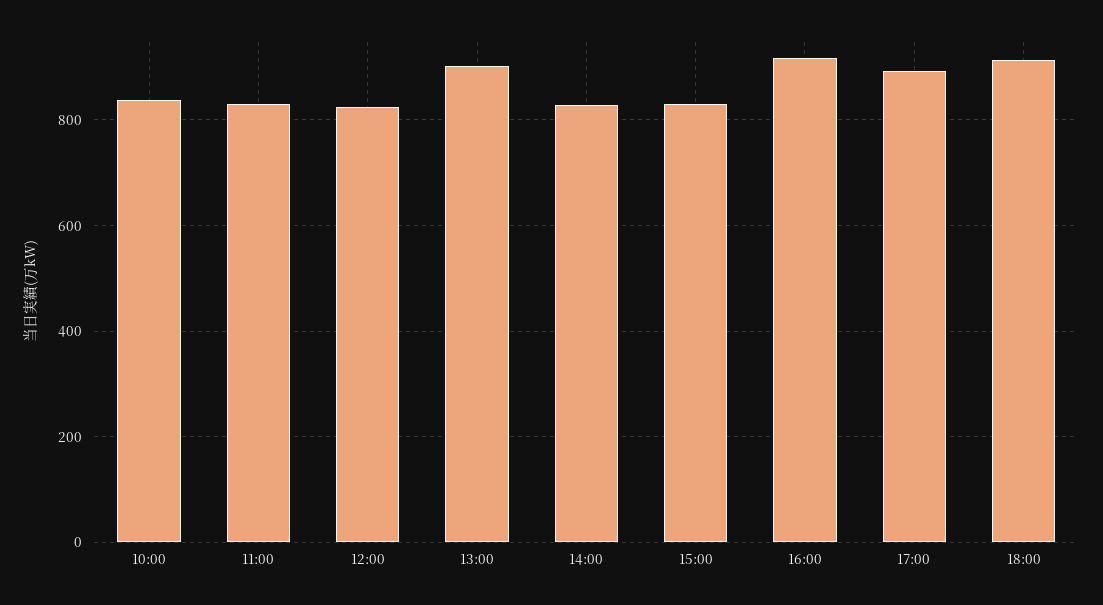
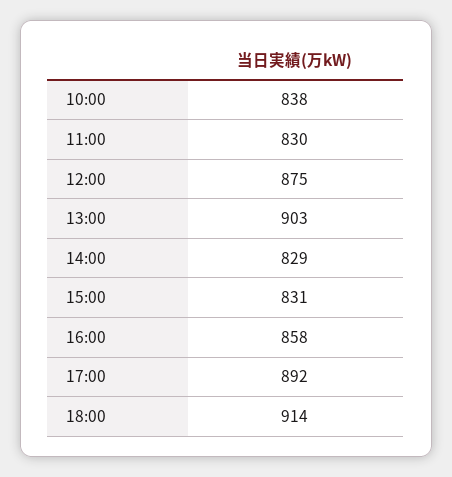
12:00: 820 -> 875
16:00: 920 -> 858

